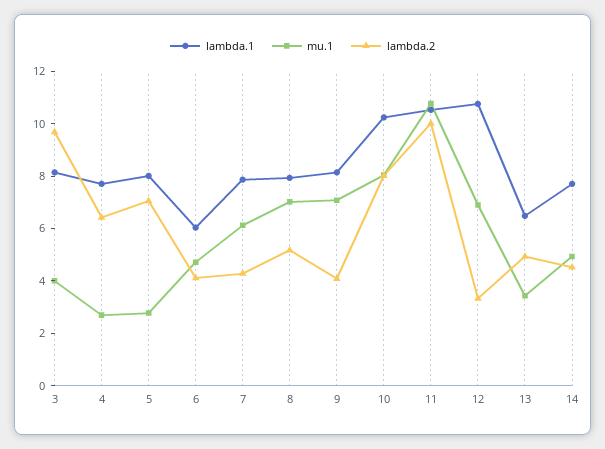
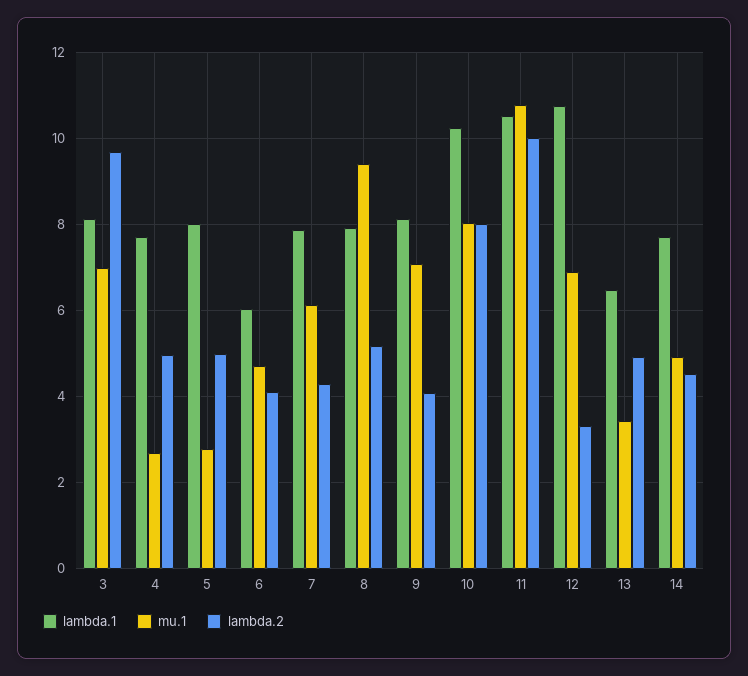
mu.1, 3: 4 -> 7
lambda.2, 4: 6.5 -> 5
lambda.2, 5: 7 -> 5
mu.1, 8: 7 -> 9.4

